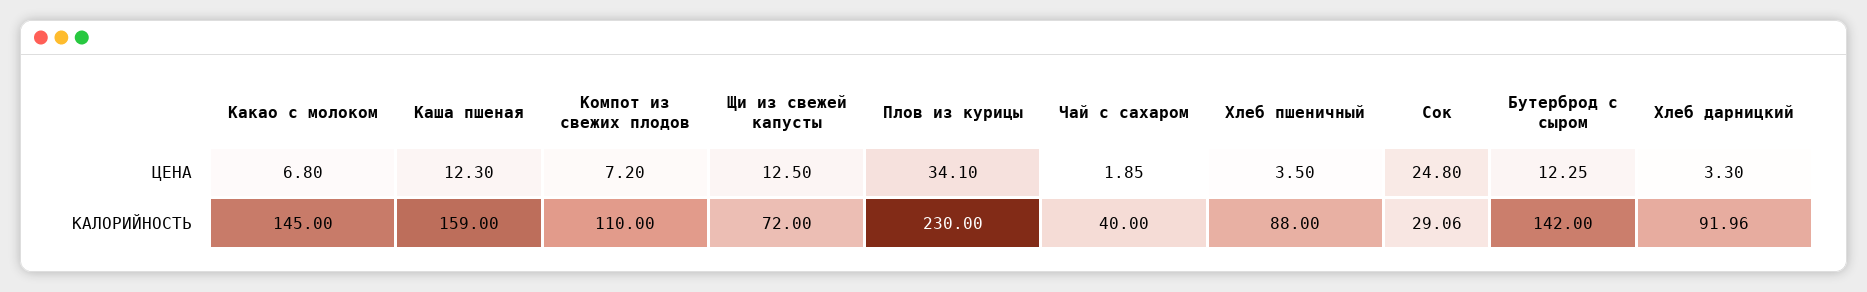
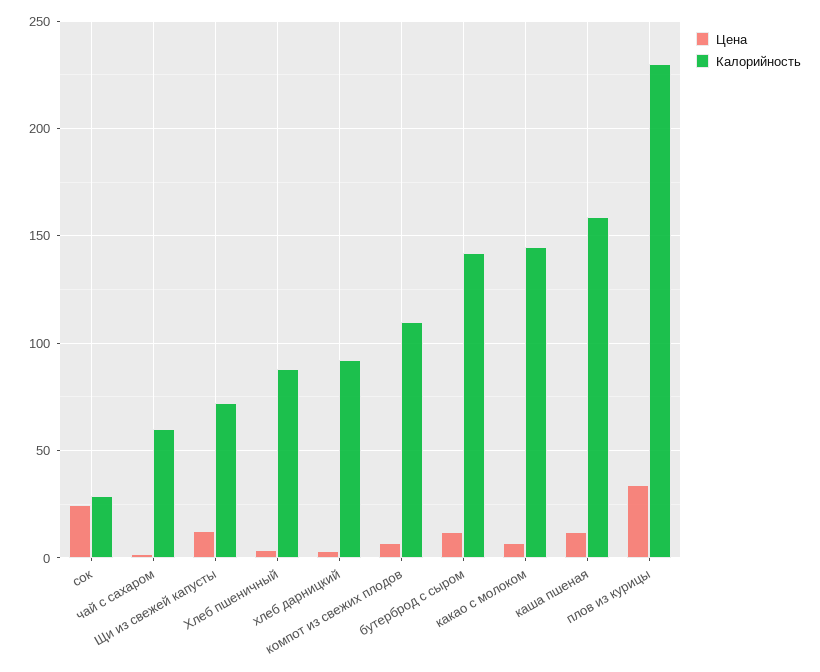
КАЛОРИЙНОСТЬ, Чай с сахаром: 40 -> 60

